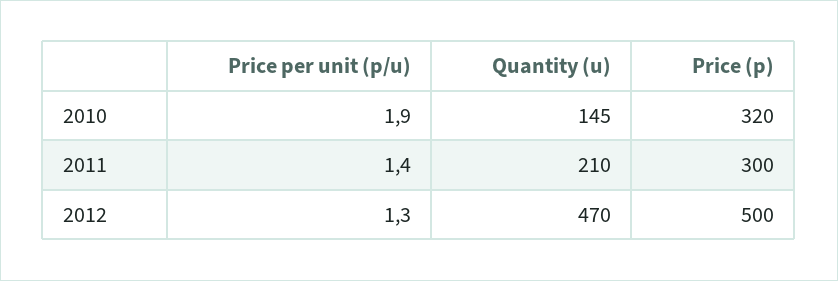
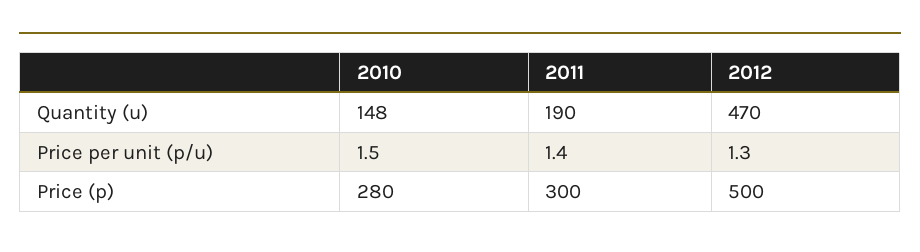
Price per unit (p/u), 2010: 1.9 -> 1.5
Quantity (u), 2010: 145 -> 148
Price (p), 2010: 320 -> 280
Quantity (u), 2011: 210 -> 190

